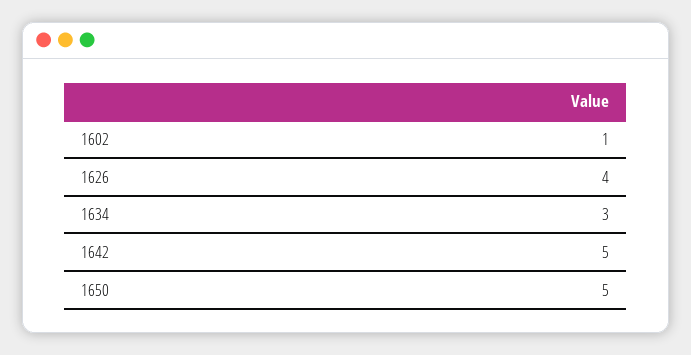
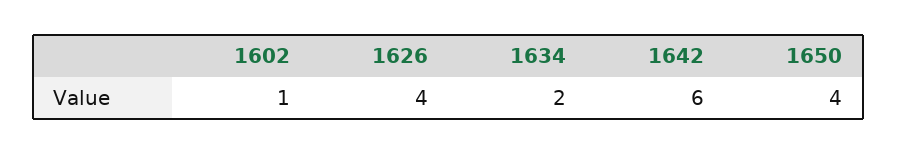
1634: 3 -> 2
1642: 5 -> 6
1650: 5 -> 4

